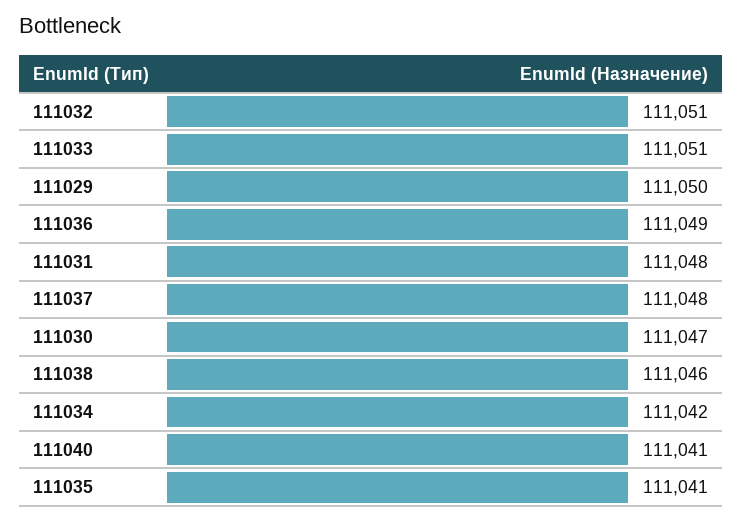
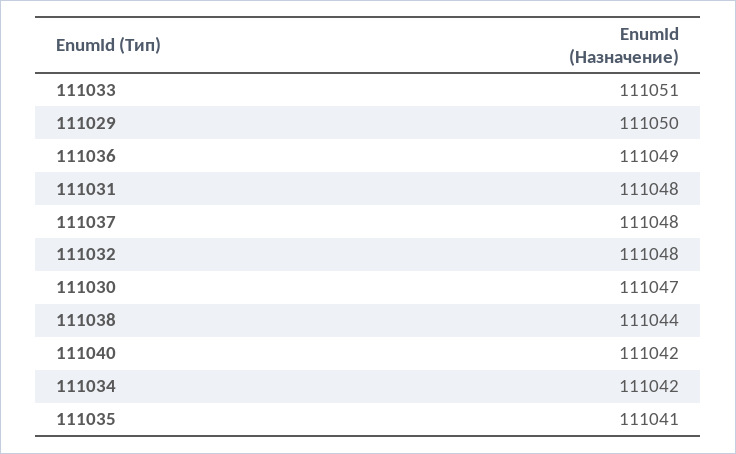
111032: 111051 -> 111048
111038: 111046 -> 111044
111040: 111041 -> 111042

